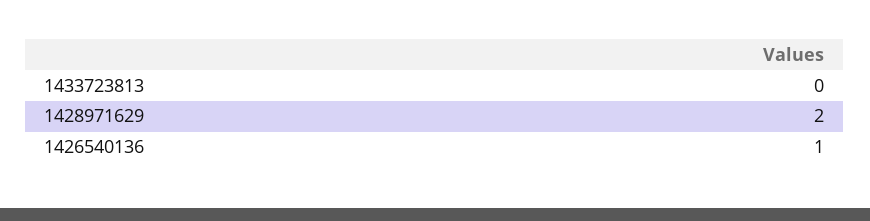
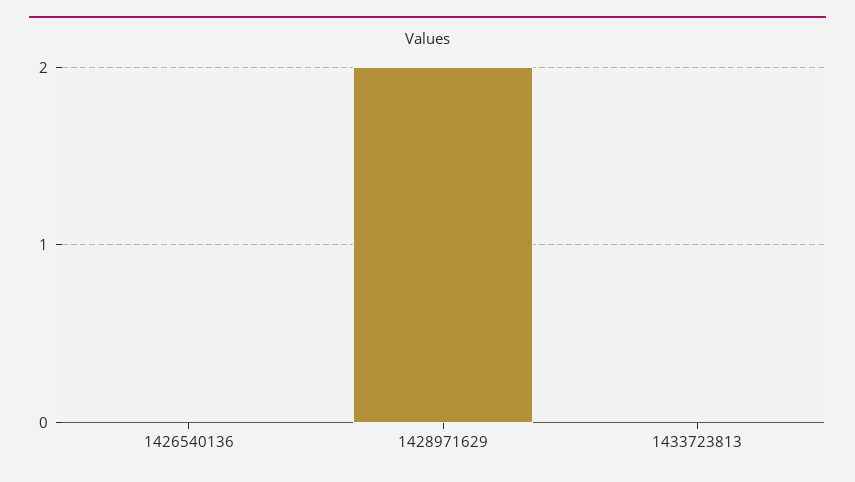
1426540136: 1 -> 0

